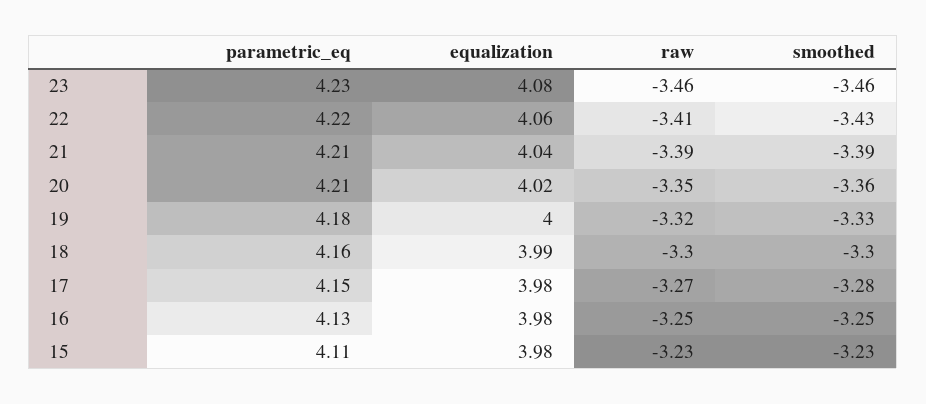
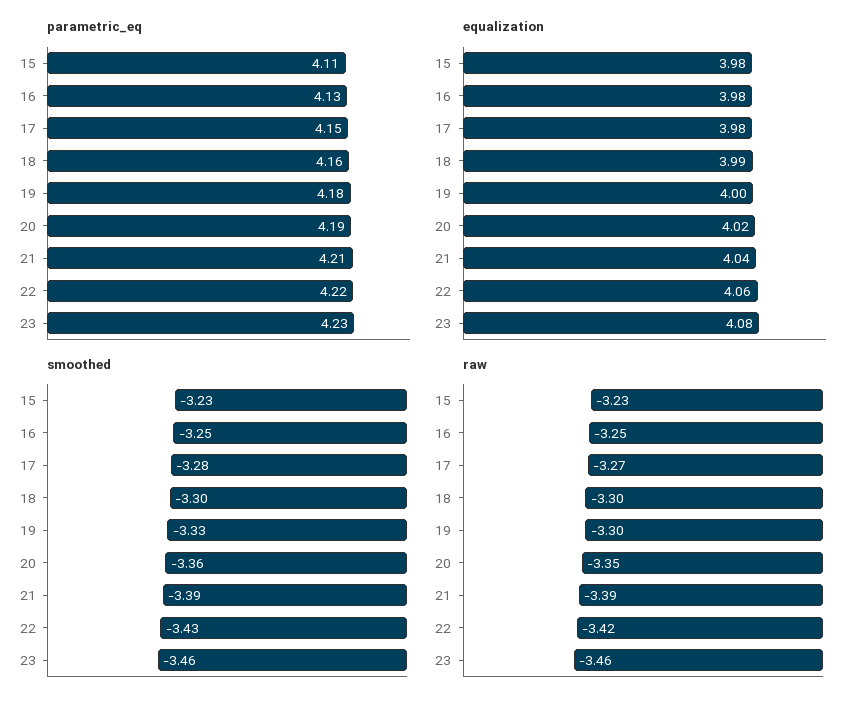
raw, 22: -3.41 -> -3.42
parametric_eq, 20: 4.21 -> 4.19
raw, 19: -3.32 -> -3.3

